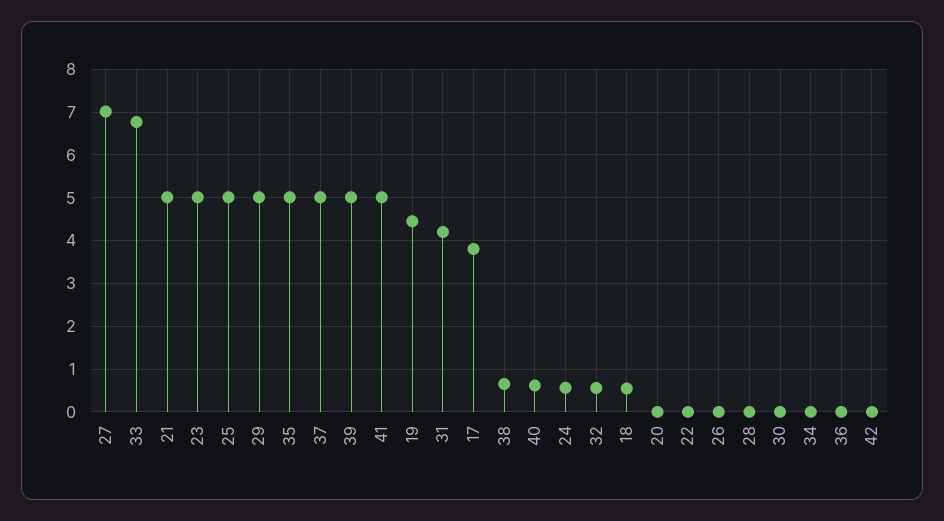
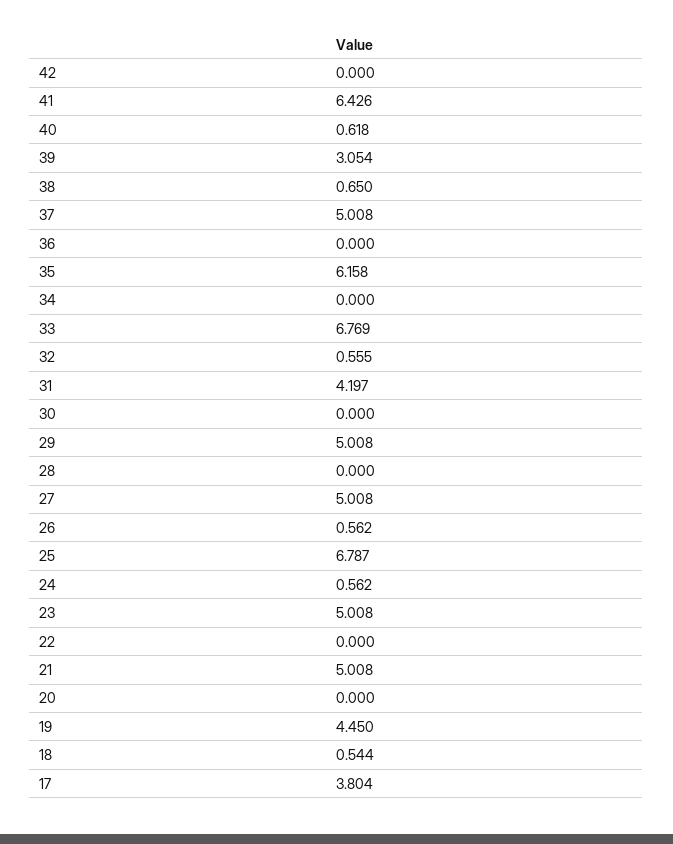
27: 7 -> 5.008
25: 5 -> 6.787
35: 5 -> 6.158
39: 5 -> 3.054
41: 5 -> 6.426
26: 0 -> 0.562

